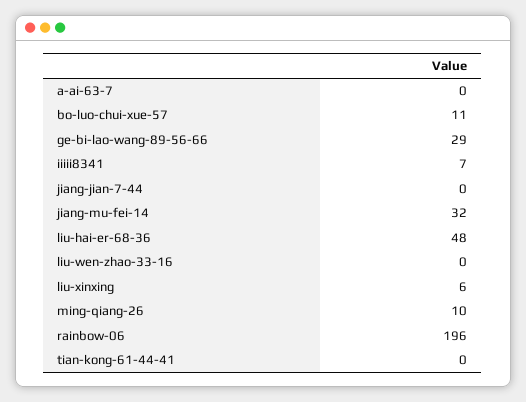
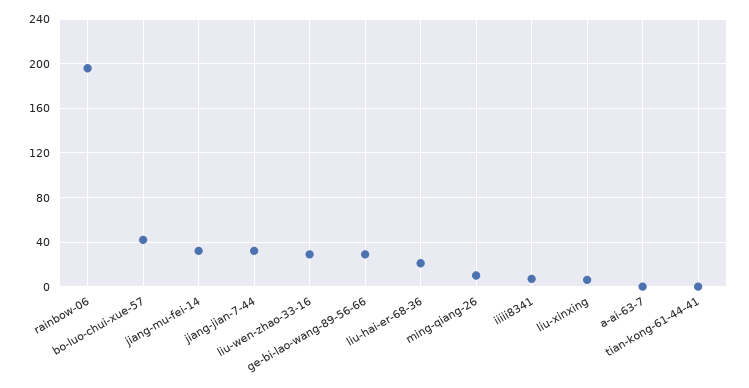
bo-luo-chui-xue-57: 11 -> 40
jiang-jian-7-44: 0 -> 30
liu-hai-er-68-36: 48 -> 20
liu-wen-zhao-33-16: 0 -> 30

